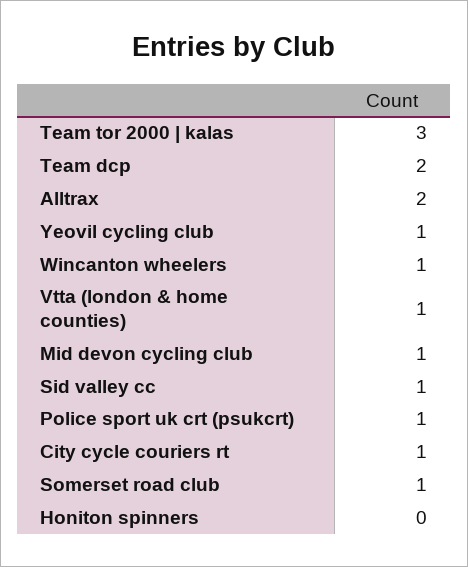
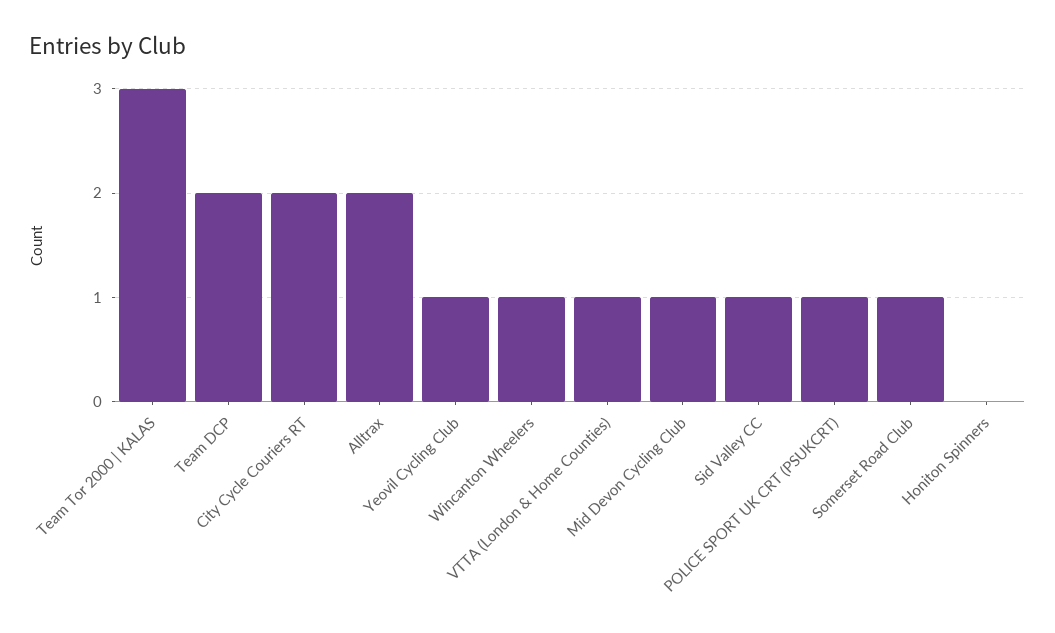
City cycle couriers rt: 1 -> 2

